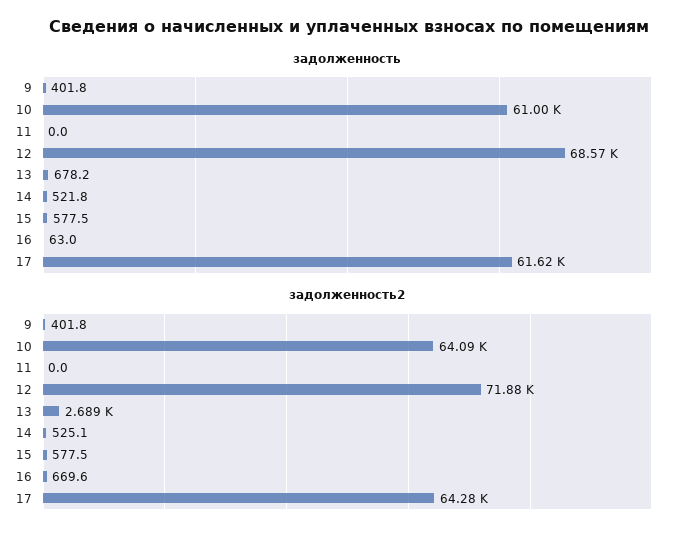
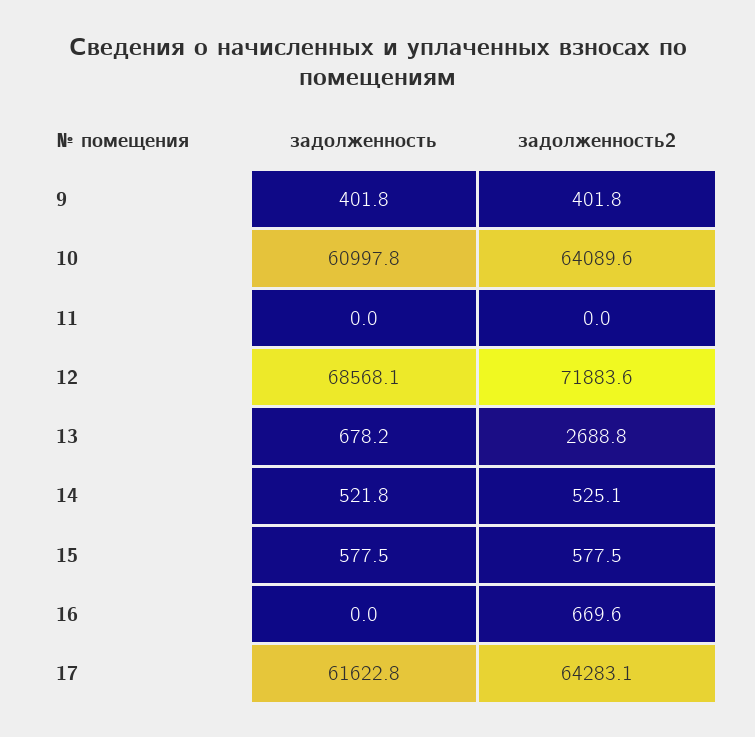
задолженность, 16: 63 -> 0

